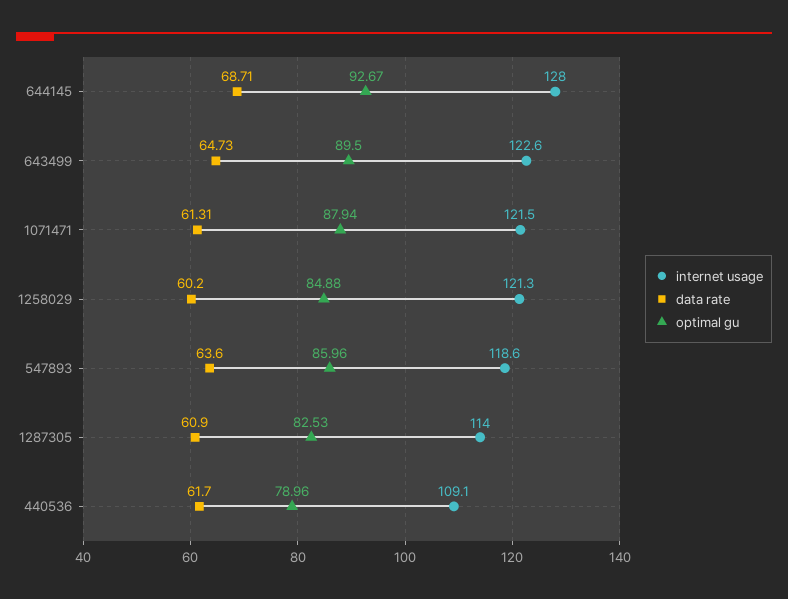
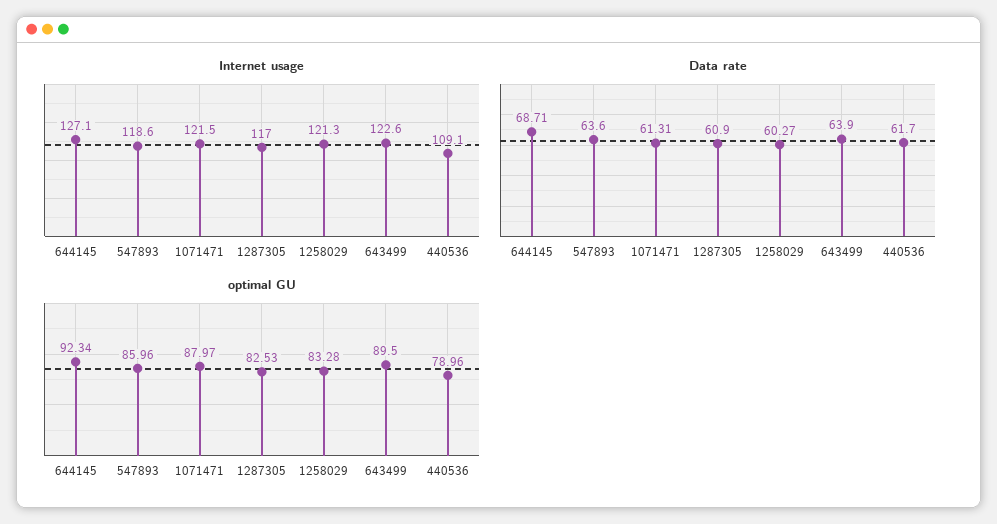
internet usage, 644145: 128 -> 127.1
optimal gu, 644145: 92.67 -> 92.34
data rate, 643499: 64.73 -> 63.9
optimal gu, 1071471: 87.94 -> 87.97
data rate, 1258029: 60.2 -> 60.27
optimal gu, 1258029: 84.88 -> 83.28
internet usage, 1287305: 114 -> 117

